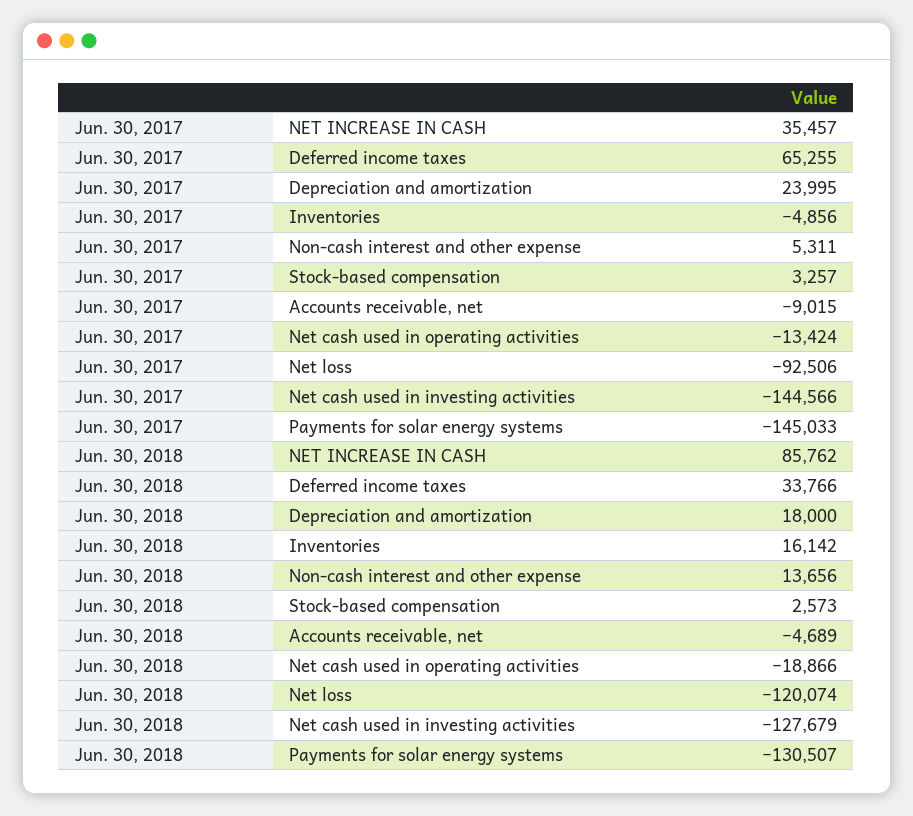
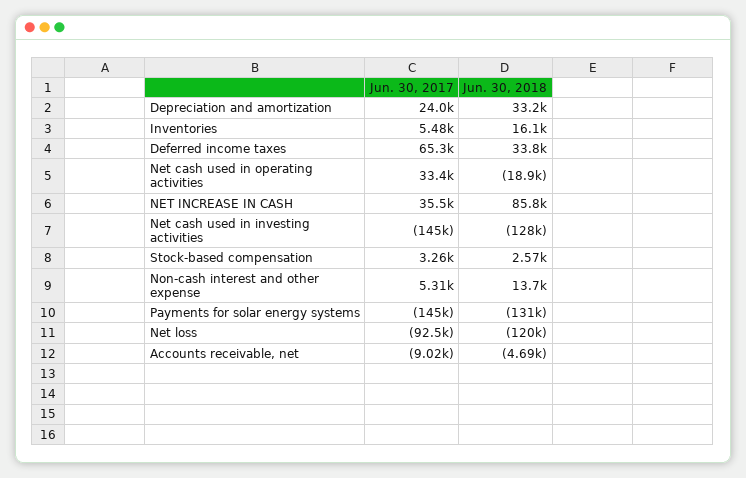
Jun. 30, 2017, Inventories: -4856 -> 5480
Jun. 30, 2017, Net cash used in operating activities: -13424 -> 33400
Jun. 30, 2018, Depreciation and amortization: 18000 -> 33200

